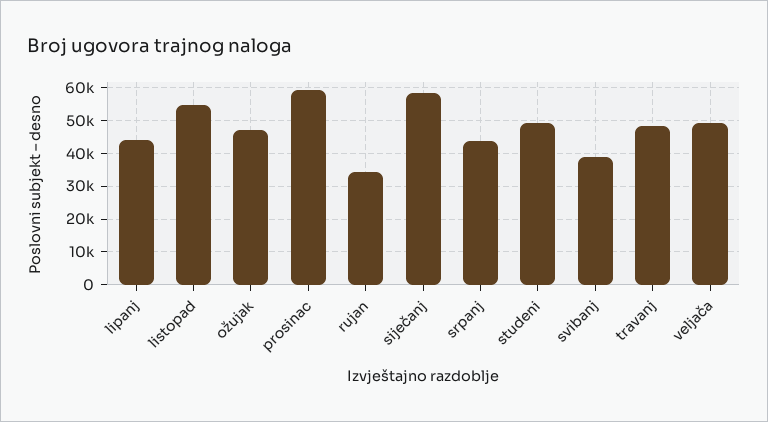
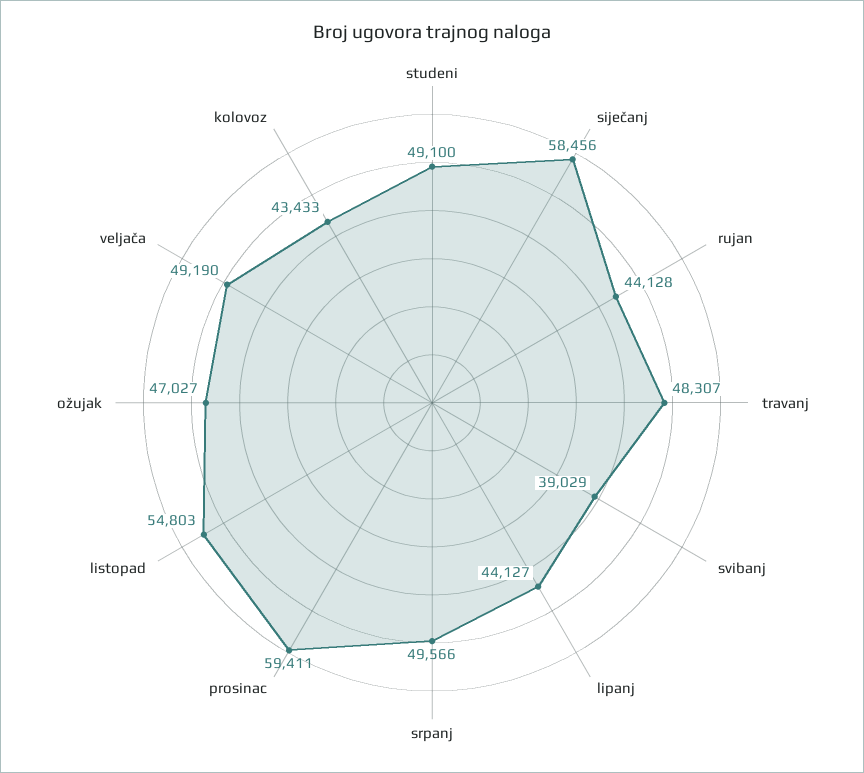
rujan: 34000 -> 44128
srpanj: 44000 -> 49566
kolovoz: none -> 43433

